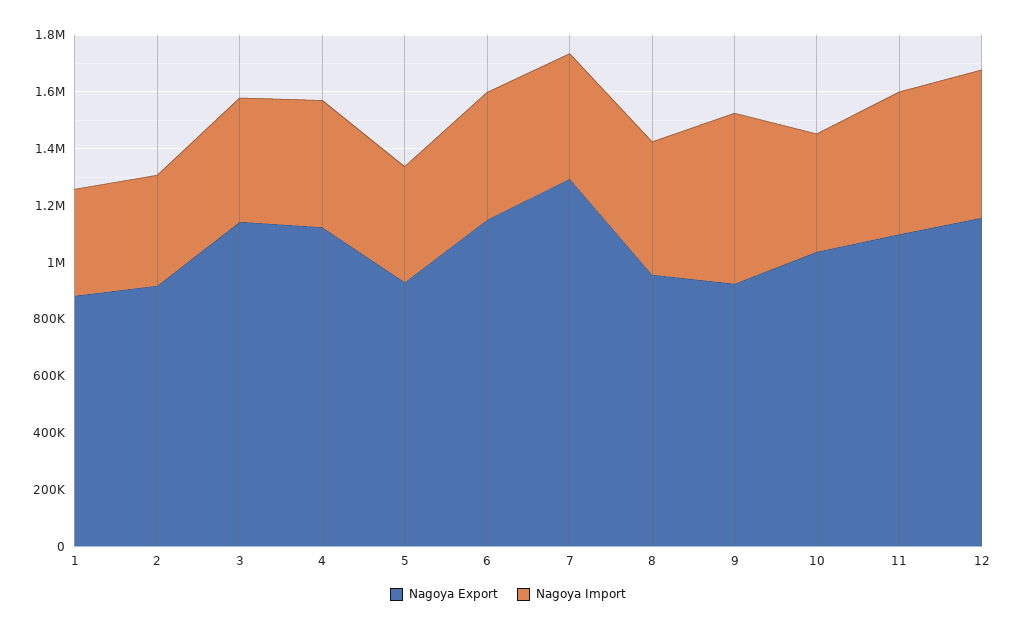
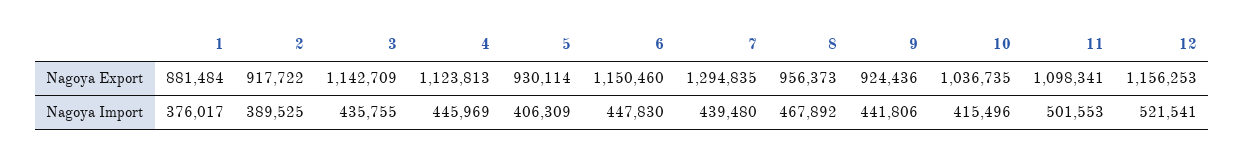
Nagoya Import, 9: 600000 -> 441806

